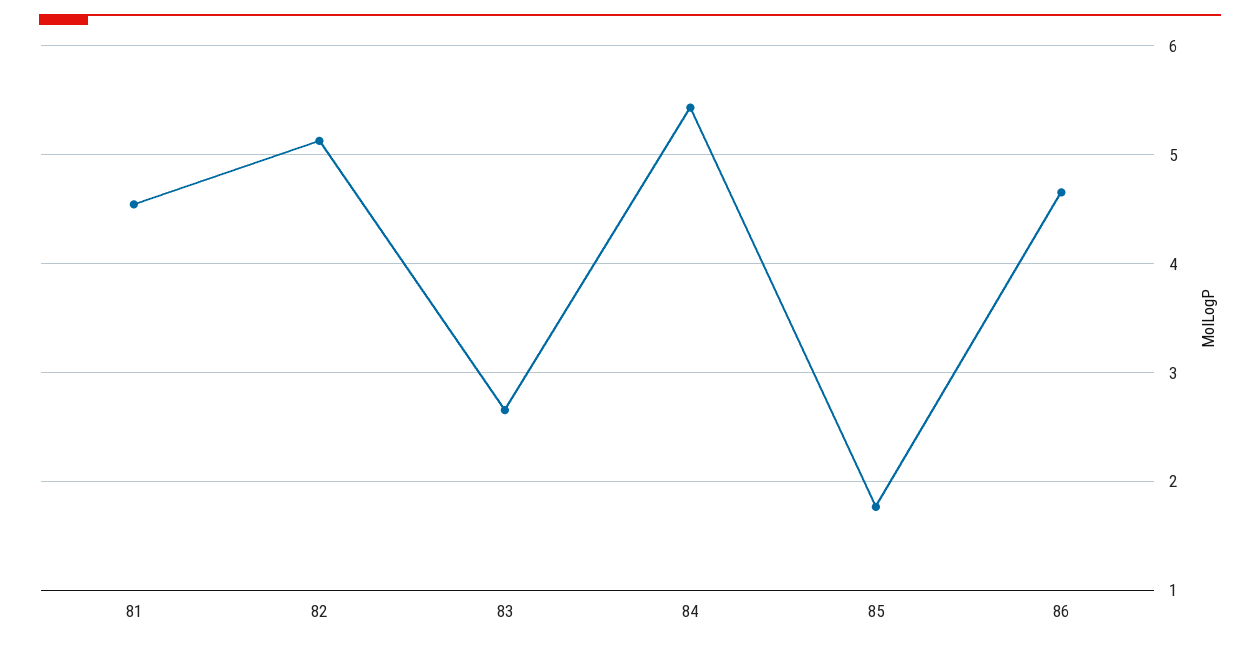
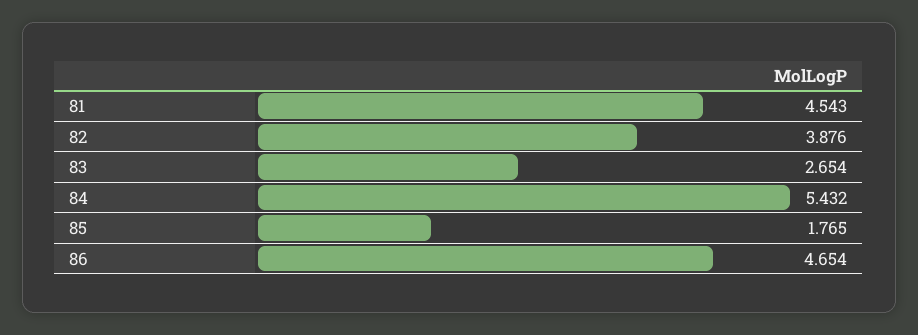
82: 5.1 -> 3.876

